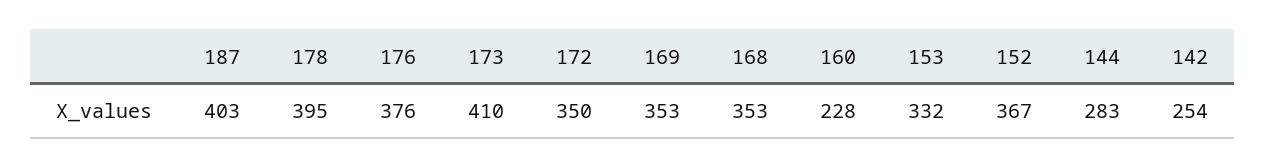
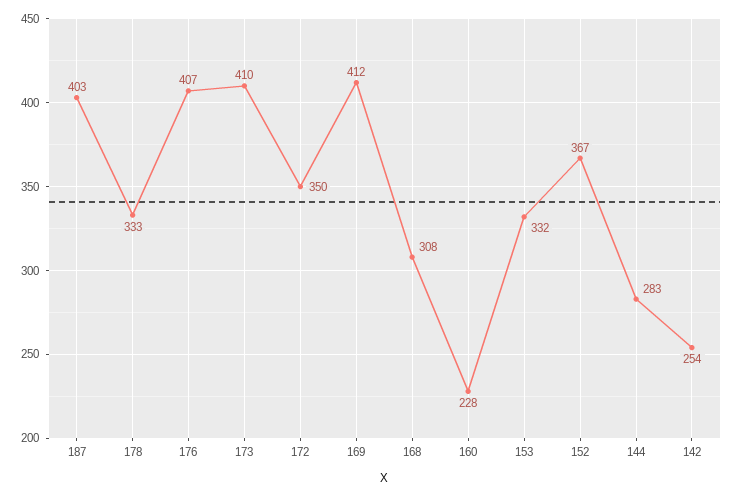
178: 395 -> 333
176: 376 -> 407
169: 353 -> 412
168: 353 -> 308

